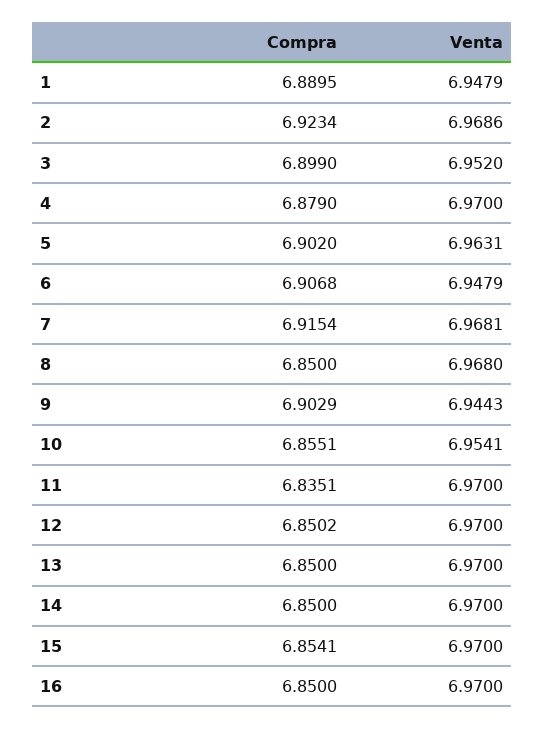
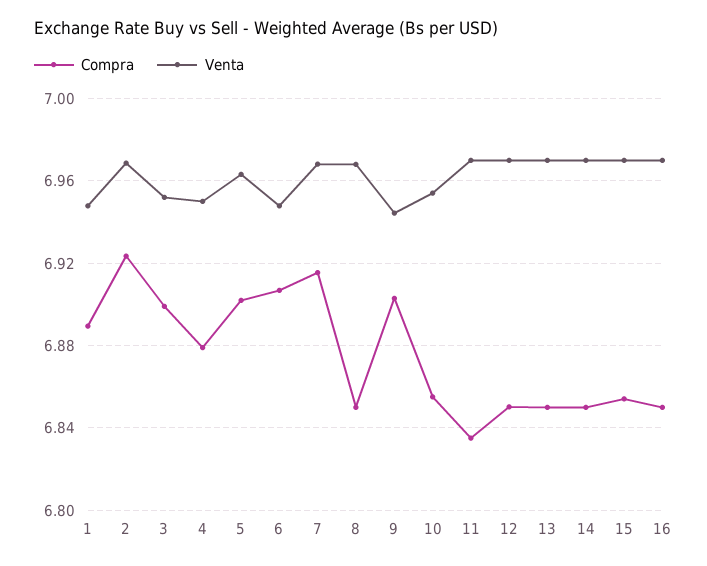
Venta, 4: 6.97 -> 6.95

